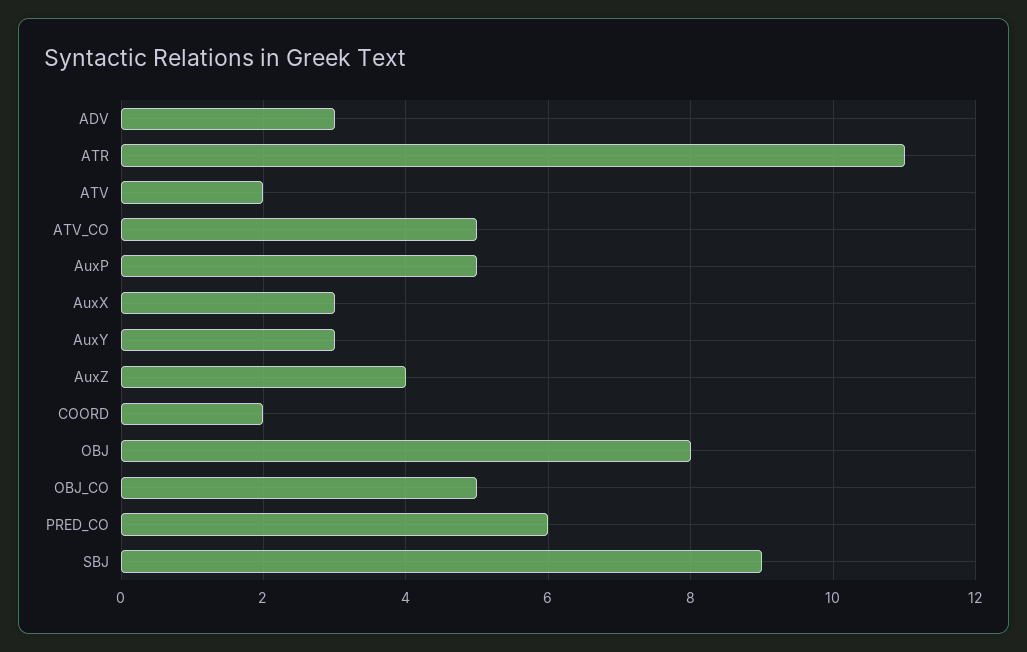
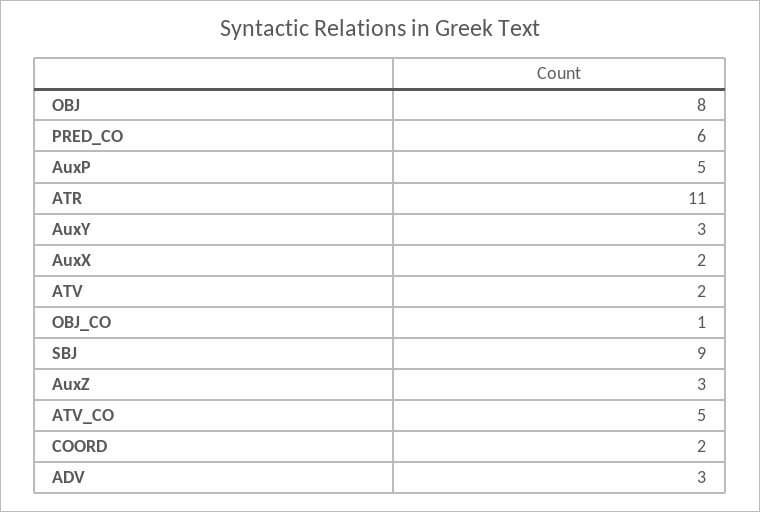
AuxX: 3 -> 2
AuxZ: 4 -> 3
OBJ_CO: 5 -> 1

